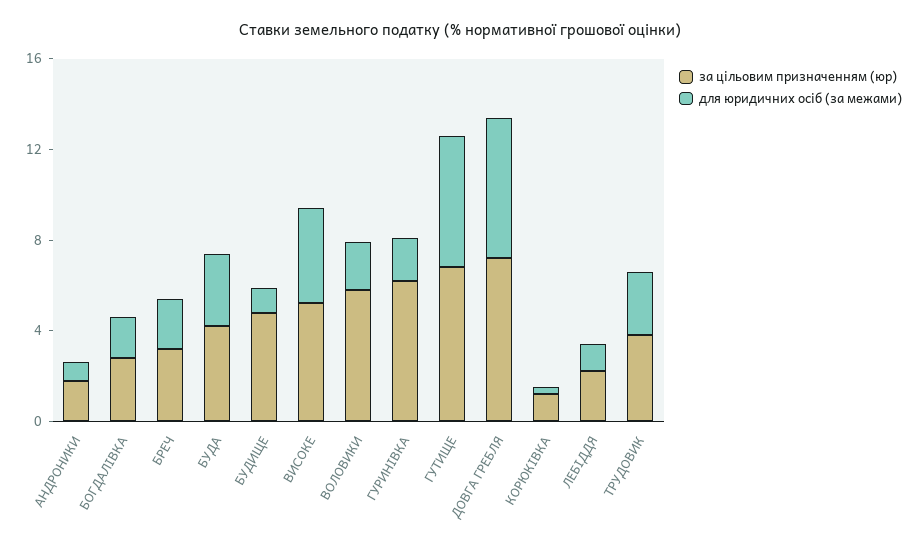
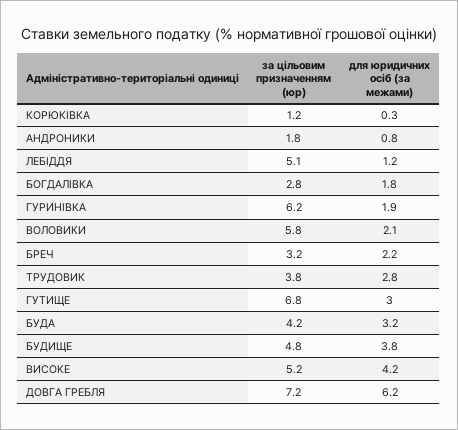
для юридичних осіб (за межами), БУДИЩЕ: 1 -> 3.8
для юридичних осіб (за межами), ГУТИЩЕ: 6 -> 3
за цільовим призначенням (юр), ЛЕБІДДЯ: 2 -> 5.1

